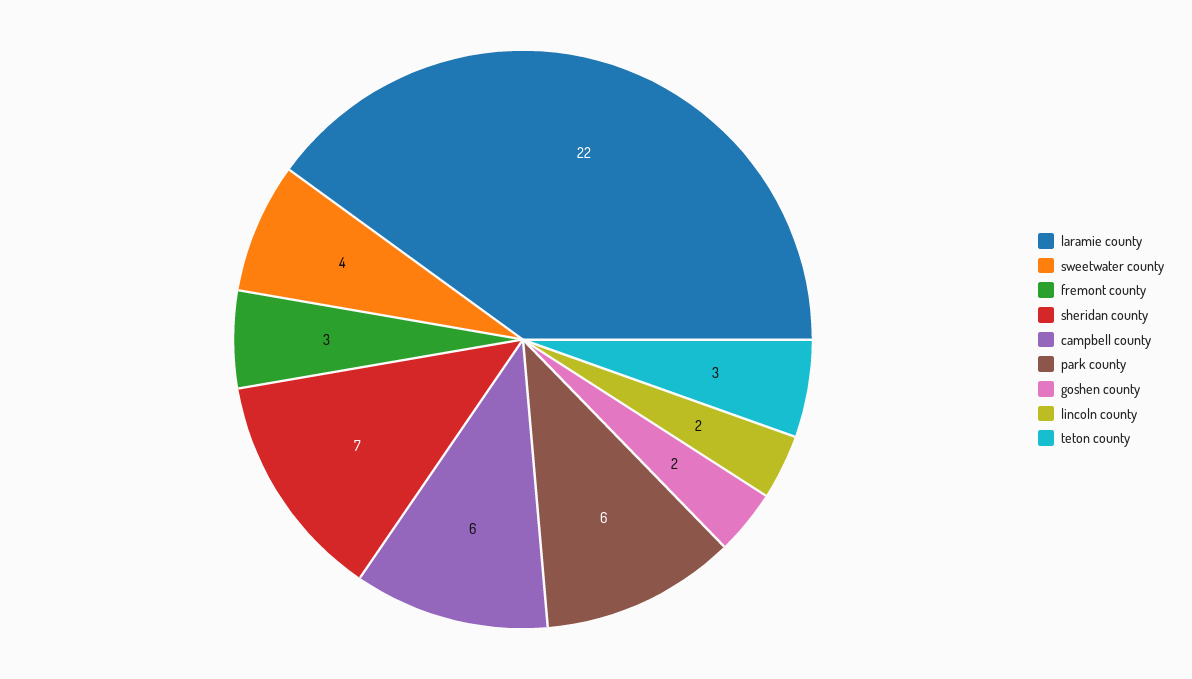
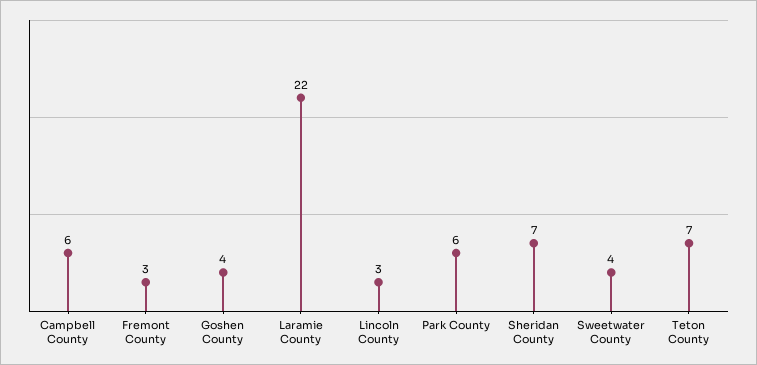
goshen county: 2 -> 4
lincoln county: 2 -> 3
teton county: 3 -> 7

